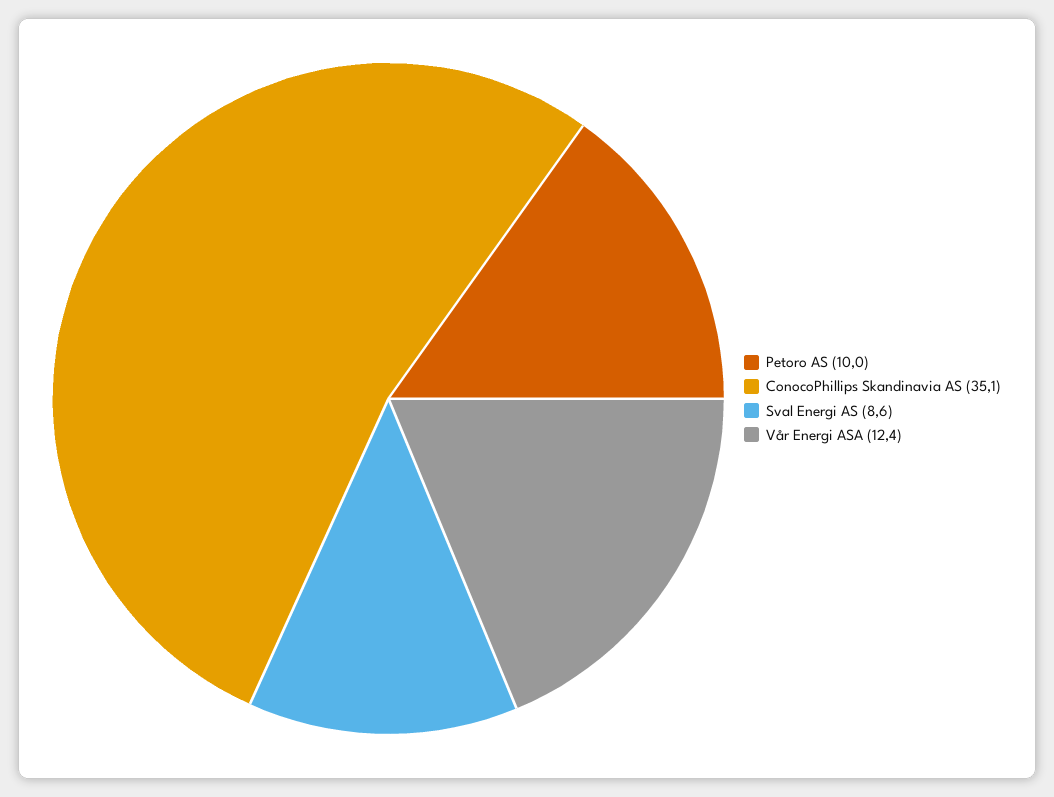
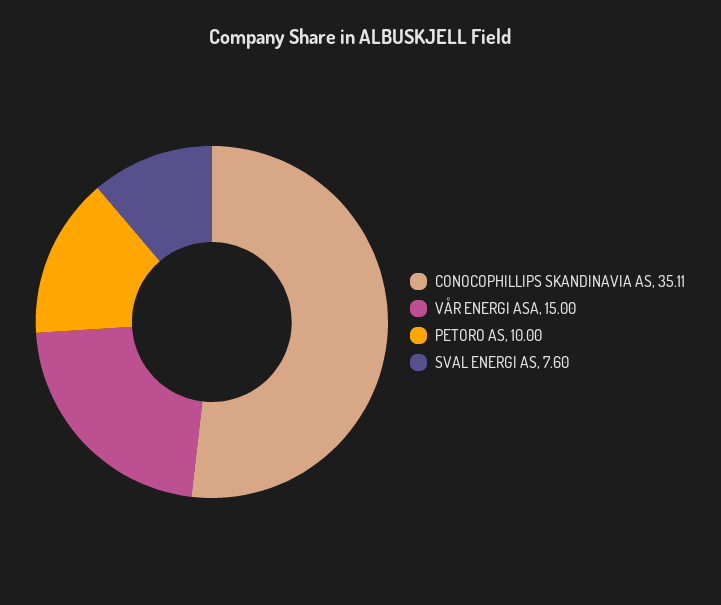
Sval Energi AS: 8.6 -> 7.6
Vår Energi ASA: 12.4 -> 15

